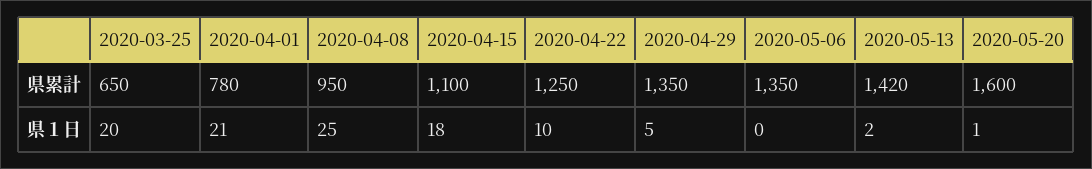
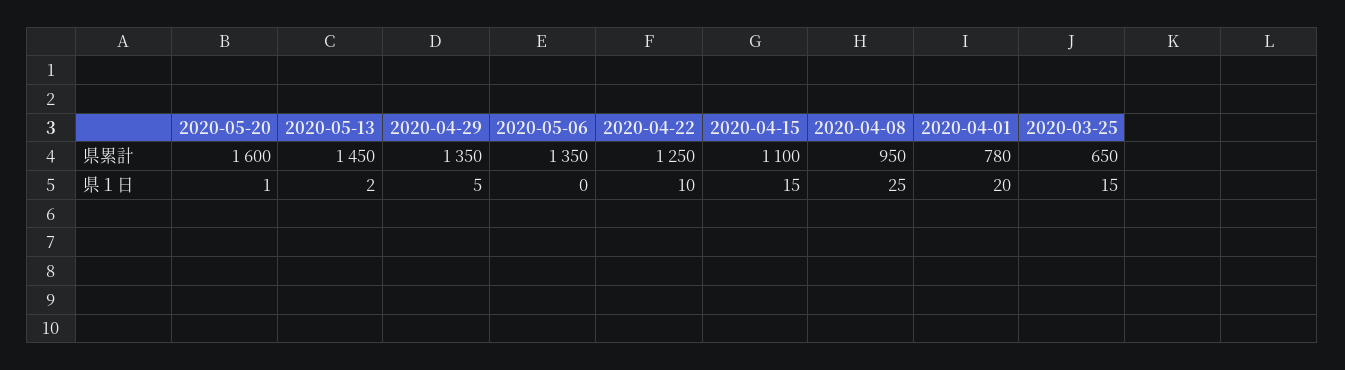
2020-05-13, 県累計: 1420 -> 1450
2020-03-25, 県１日: 20 -> 15
2020-04-01, 県１日: 21 -> 20
2020-04-15, 県１日: 18 -> 15

